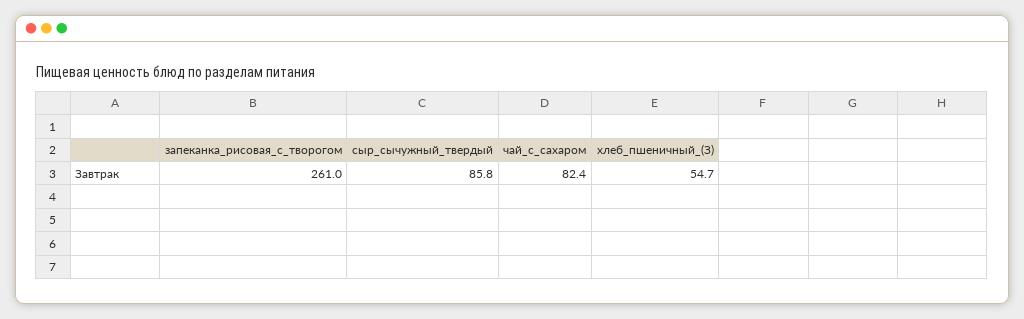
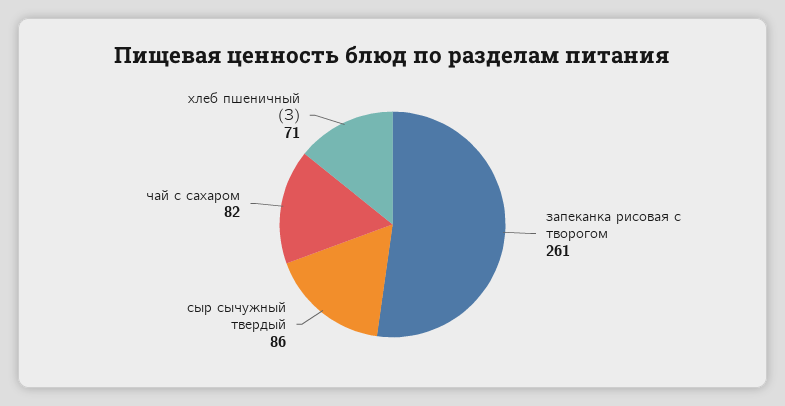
хлеб_пшеничный_(З): 54.7 -> 71

